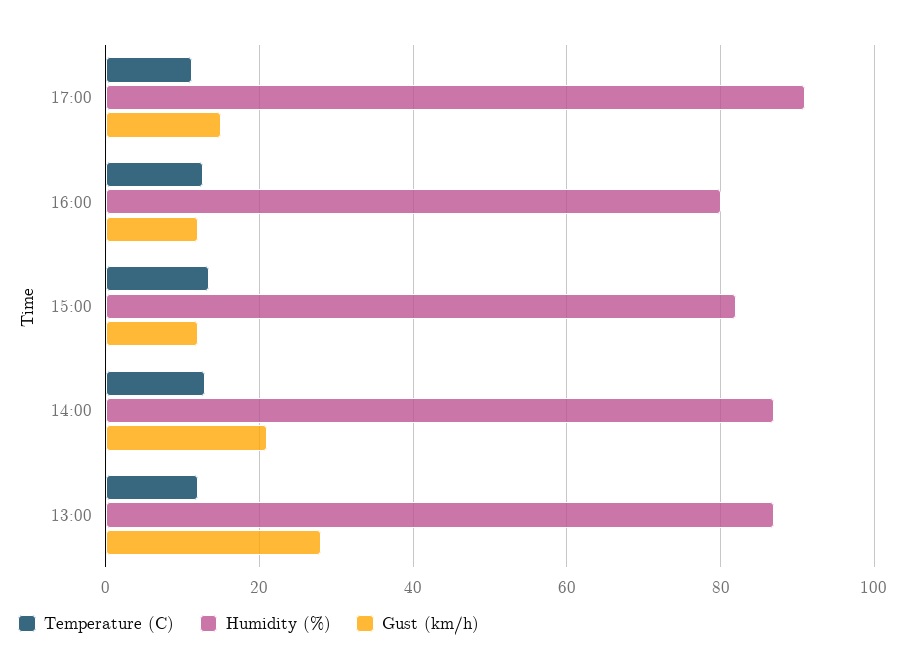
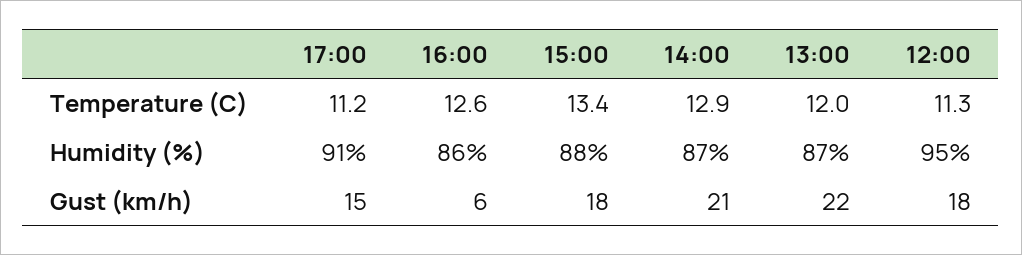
Humidity (%), 16:00: 80 -> 86
Gust (km/h), 16:00: 12 -> 6
Humidity (%), 15:00: 82 -> 88
Gust (km/h), 15:00: 12 -> 18
Gust (km/h), 13:00: 28 -> 22
Temperature (C), 12:00: none -> 11.3
Humidity (%), 12:00: none -> 95
Gust (km/h), 12:00: none -> 18

